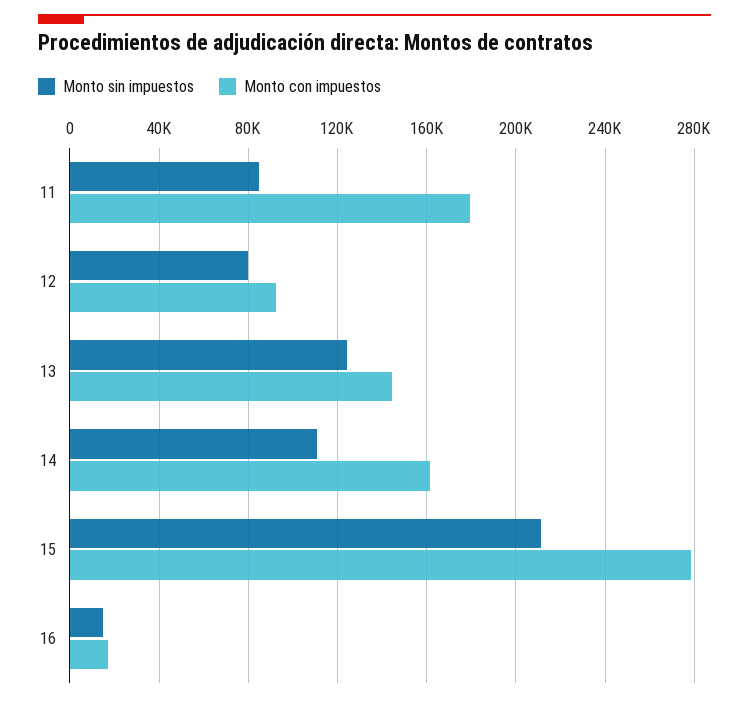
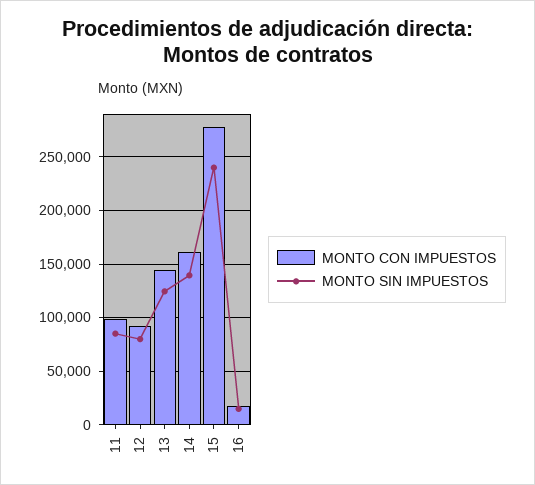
Monto con impuestos, 11: 180000 -> 100000
Monto sin impuestos, 14: 110000 -> 140000
Monto sin impuestos, 15: 210000 -> 240000

